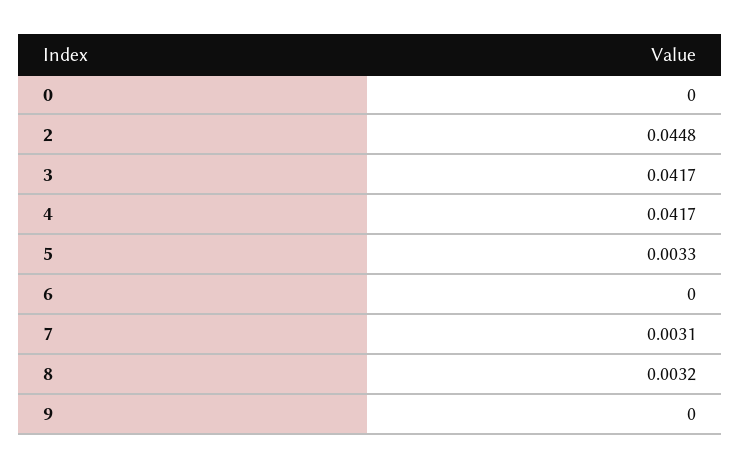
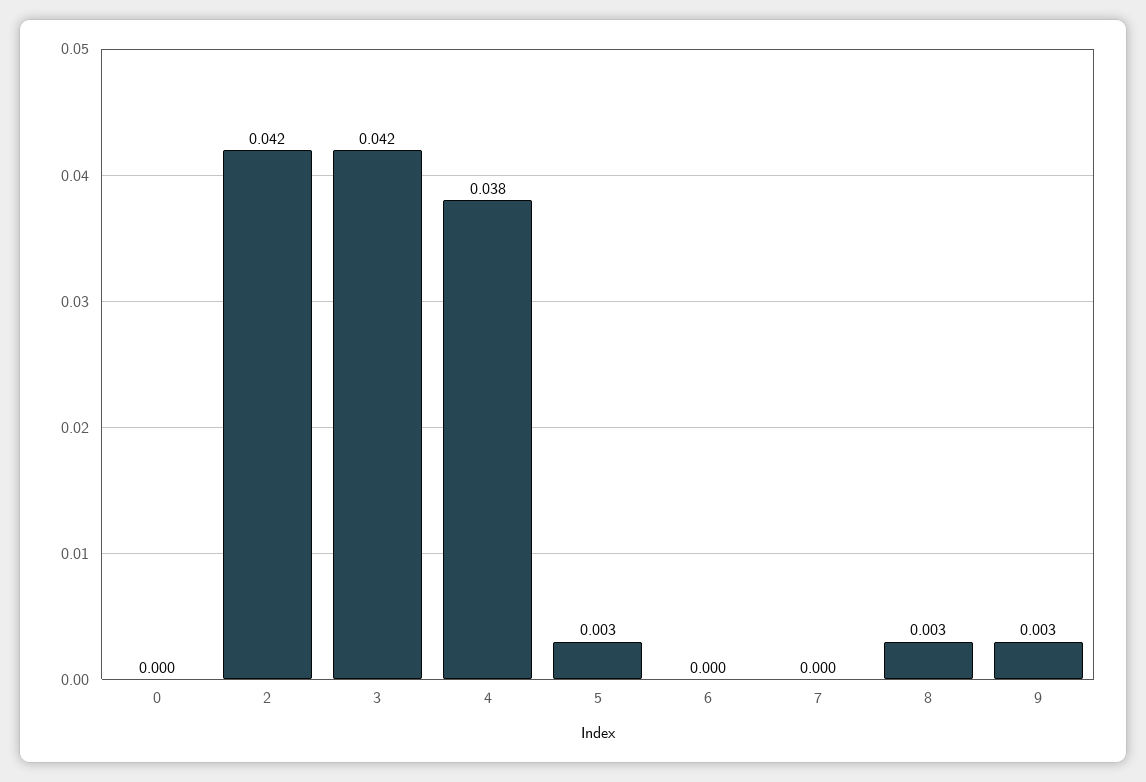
2: 0.0448 -> 0.042
4: 0.0417 -> 0.038
7: 0.0031 -> 0
9: 0 -> 0.003

